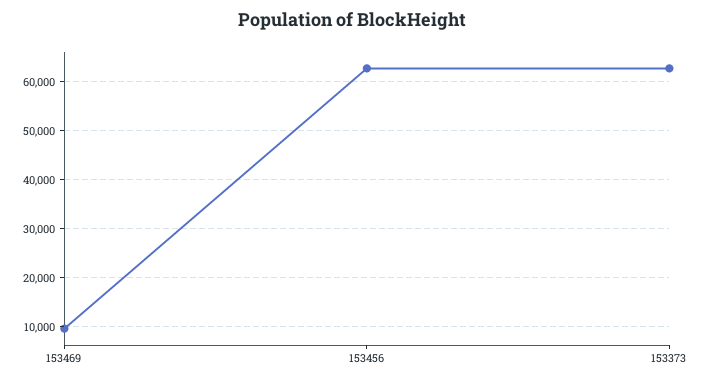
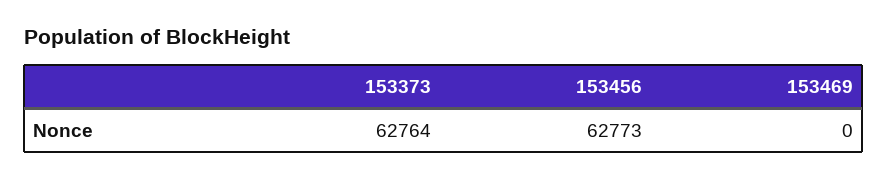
153469: 10000 -> 0

